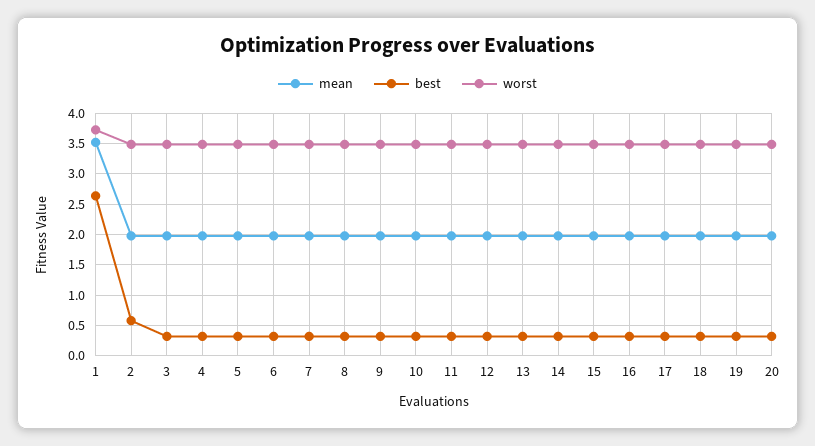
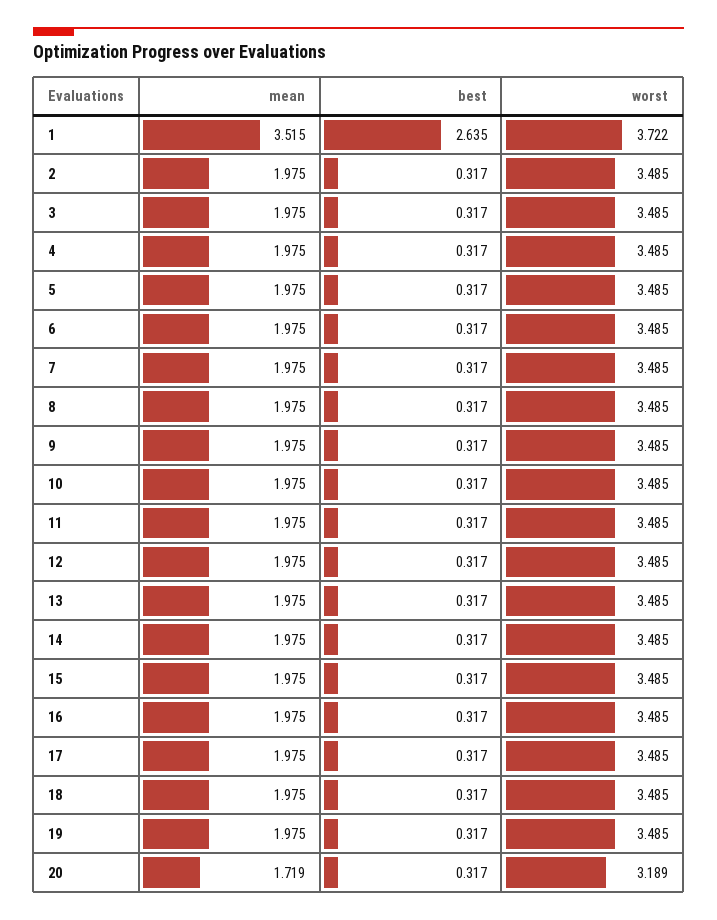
best, 2: 0.6 -> 0.317
mean, 20: 2 -> 1.719
worst, 20: 3.5 -> 3.189

